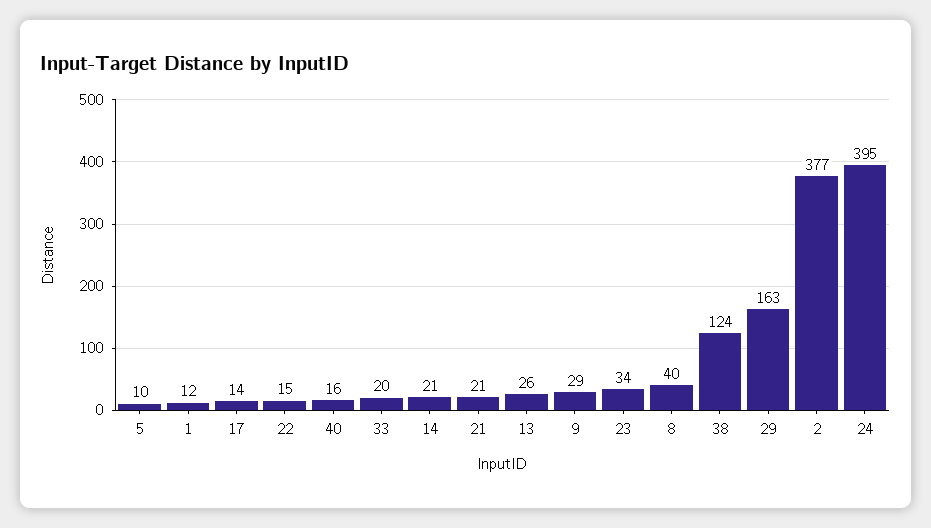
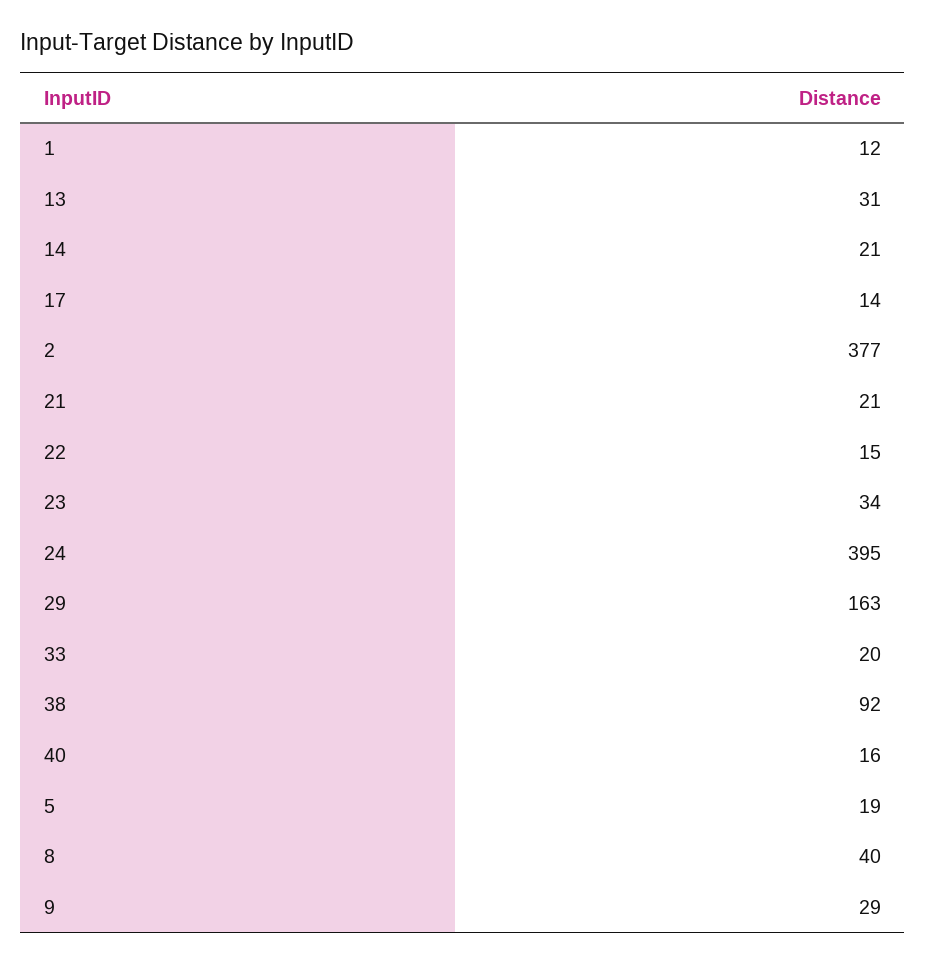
5: 10 -> 19
13: 26 -> 31
38: 124 -> 92

